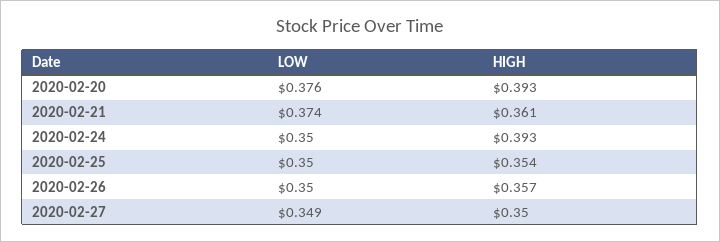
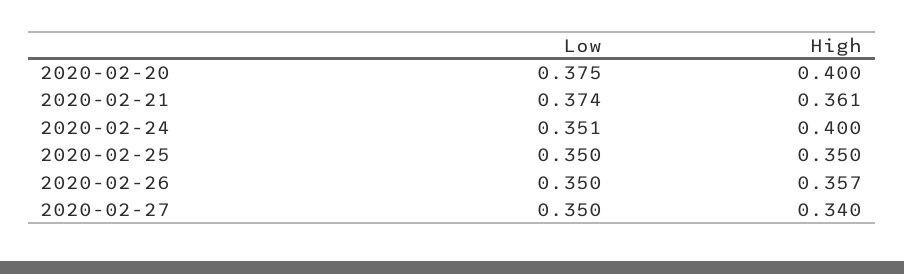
LOW, 2020-02-20: 0.376 -> 0.375
HIGH, 2020-02-20: 0.393 -> 0.4
LOW, 2020-02-24: 0.35 -> 0.351
HIGH, 2020-02-24: 0.393 -> 0.4
HIGH, 2020-02-25: 0.354 -> 0.35
LOW, 2020-02-27: 0.349 -> 0.35
HIGH, 2020-02-27: 0.35 -> 0.34

